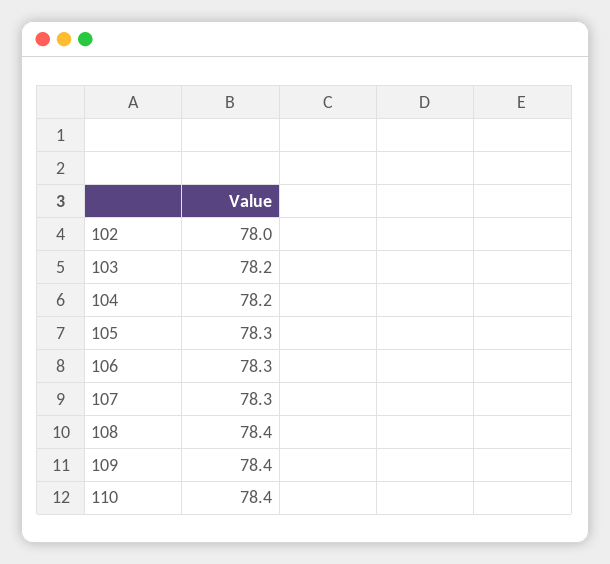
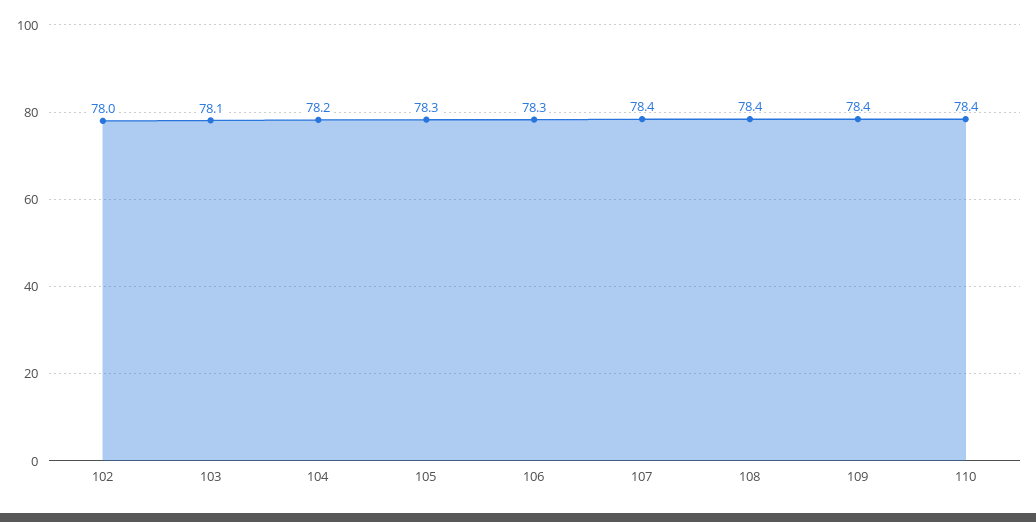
103: 78.2 -> 78.1
107: 78.3 -> 78.4

